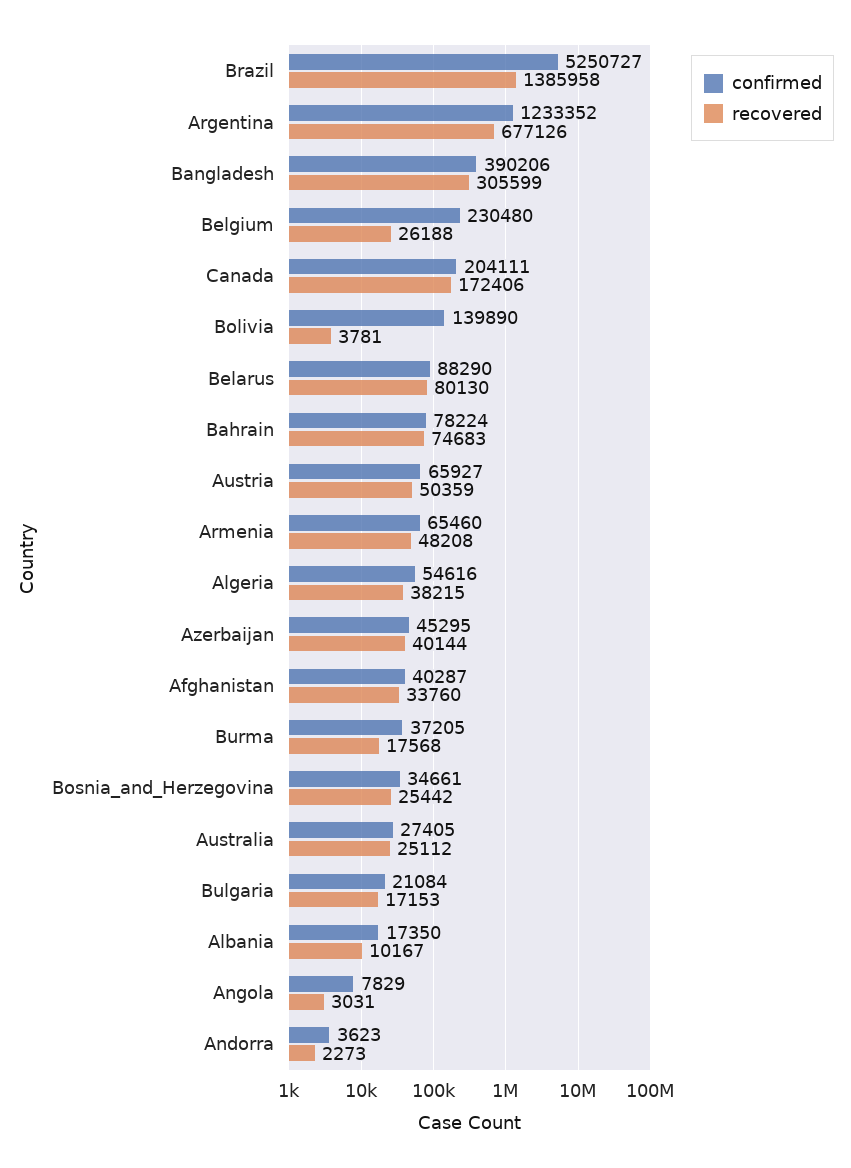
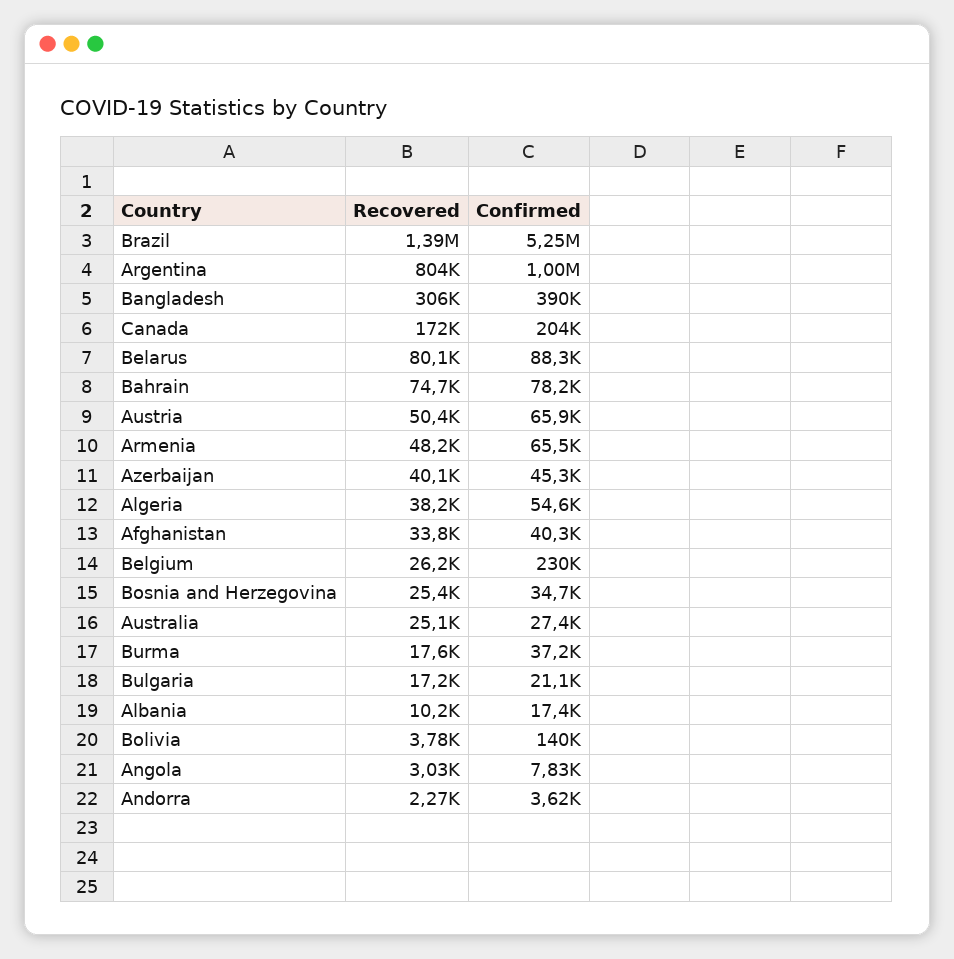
confirmed, Argentina: 1233352 -> 1000000
recovered, Argentina: 677126 -> 804000

